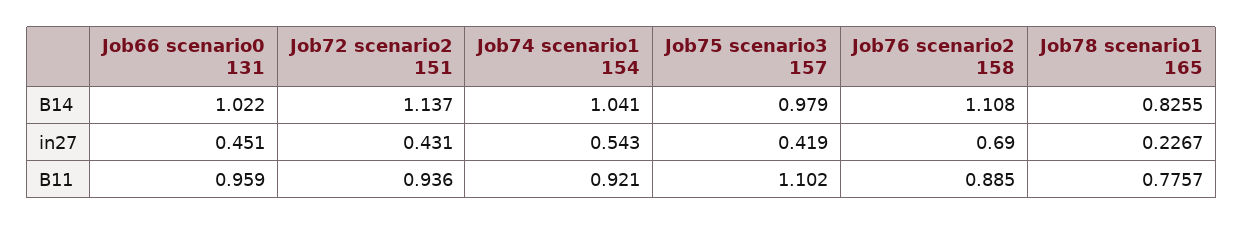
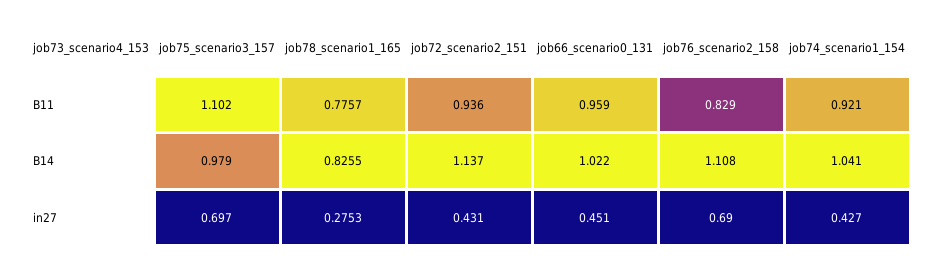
Job74 scenario1 154, in27: 0.543 -> 0.427
Job75 scenario3 157, in27: 0.419 -> 0.697
Job78 scenario1 165, in27: 0.2267 -> 0.2753
Job76 scenario2 158, B11: 0.885 -> 0.829

